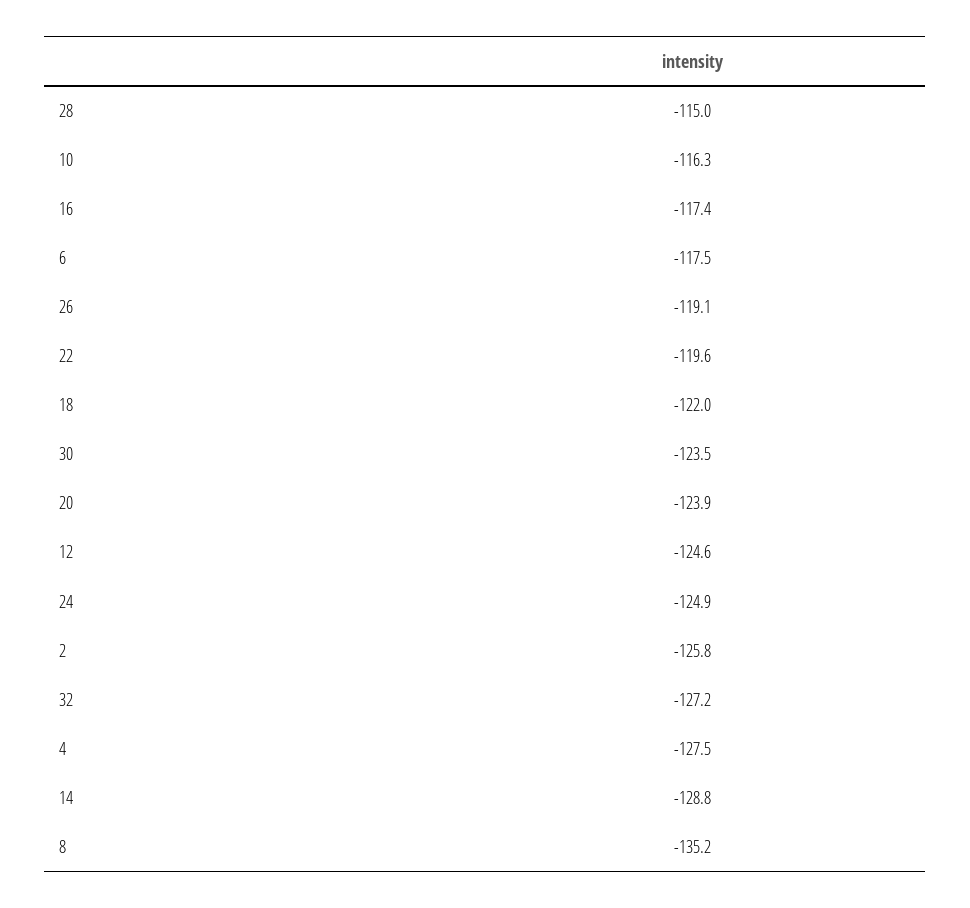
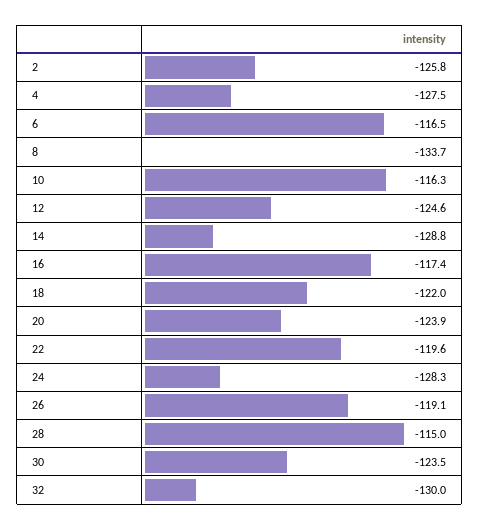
6: -117.5 -> -116.5
24: -124.9 -> -128.3
32: -127.2 -> -130
8: -135.2 -> -133.7

